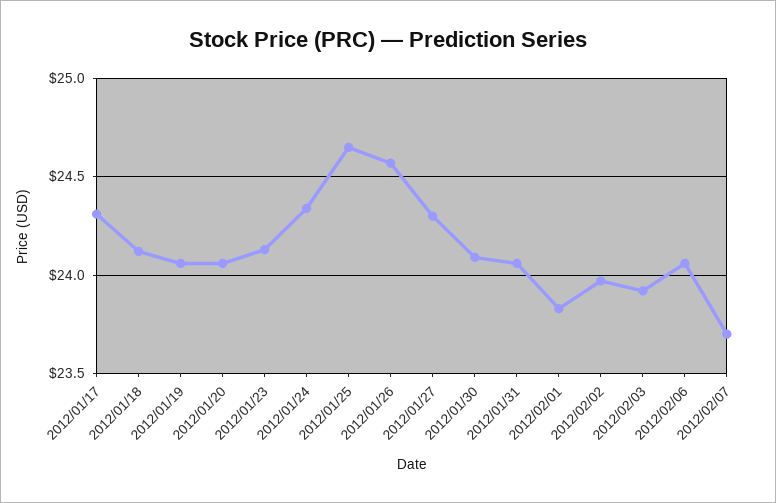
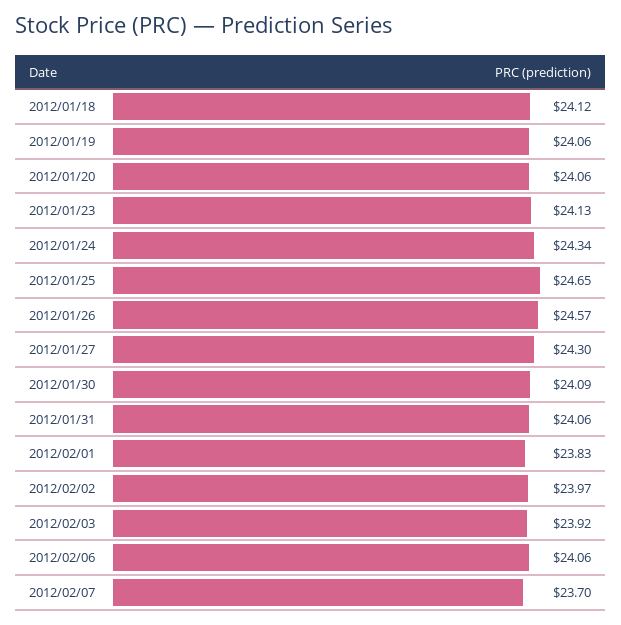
2012/01/17: 24.3 -> none

